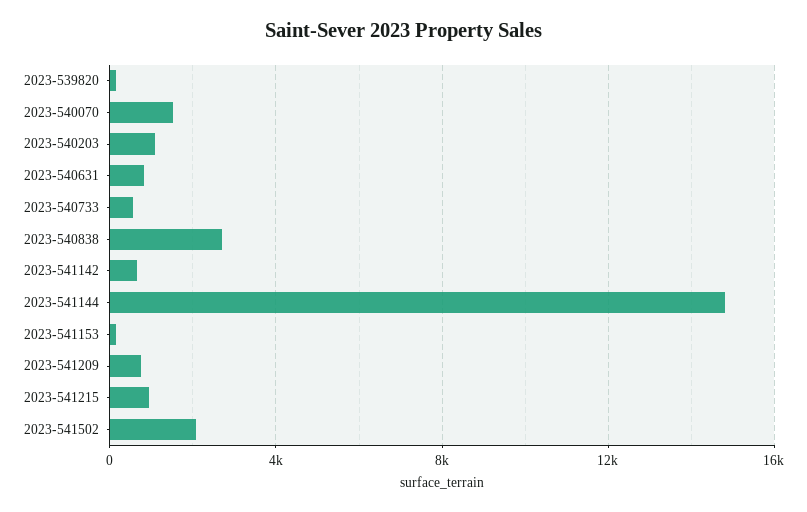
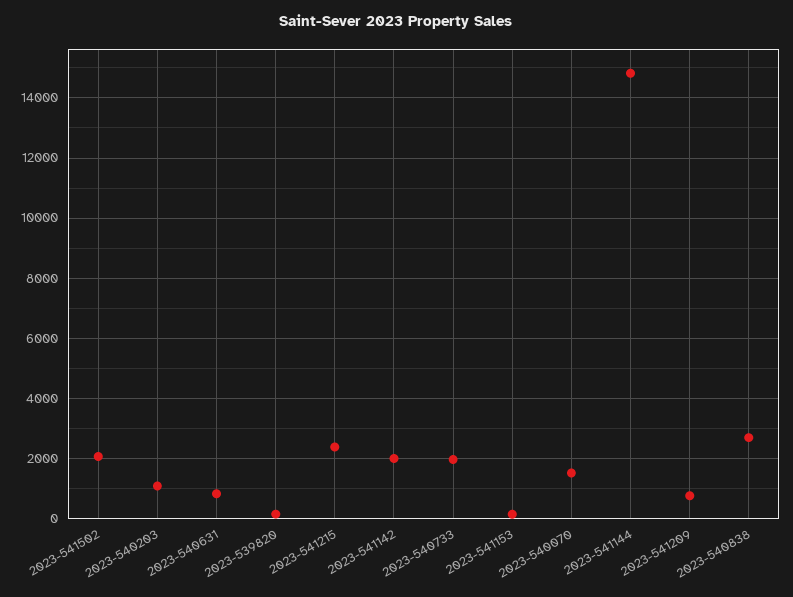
2023-540733: 500 -> 2000
2023-541142: 500 -> 2000
2023-541215: 1000 -> 2400

